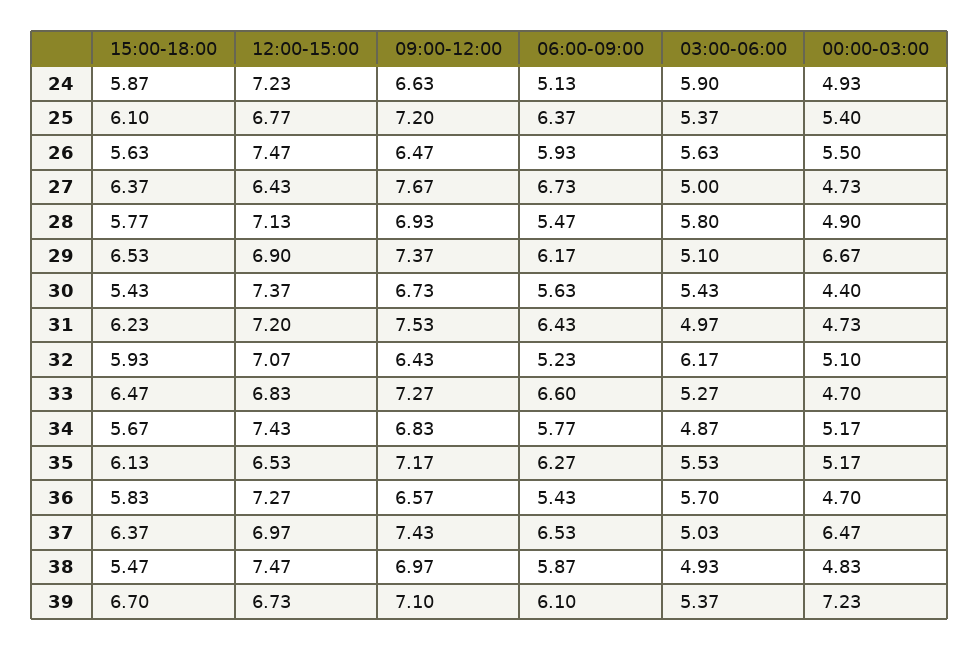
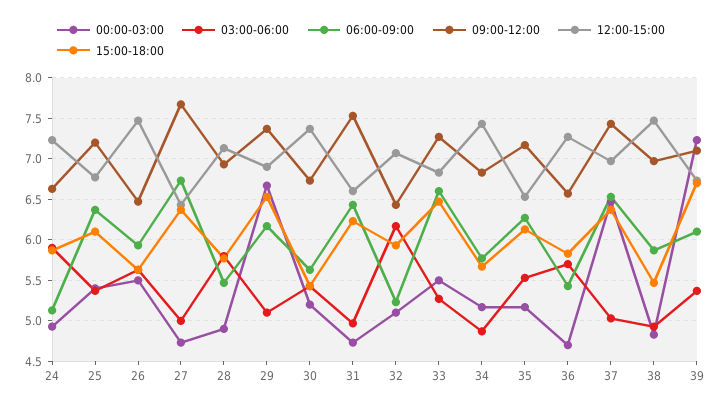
00:00-03:00, 30: 4.4 -> 5.2
12:00-15:00, 31: 7.2 -> 6.6
00:00-03:00, 33: 4.7 -> 5.5

